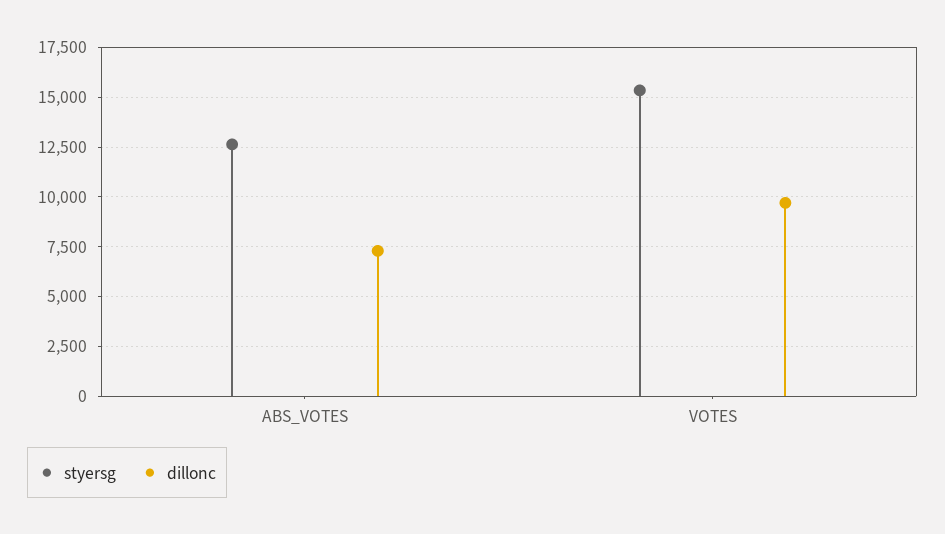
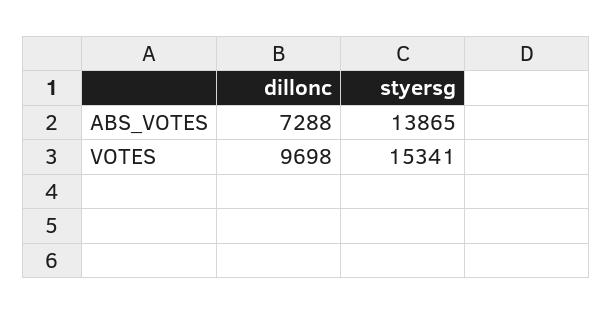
styersg, ABS_VOTES: 12500 -> 13865

